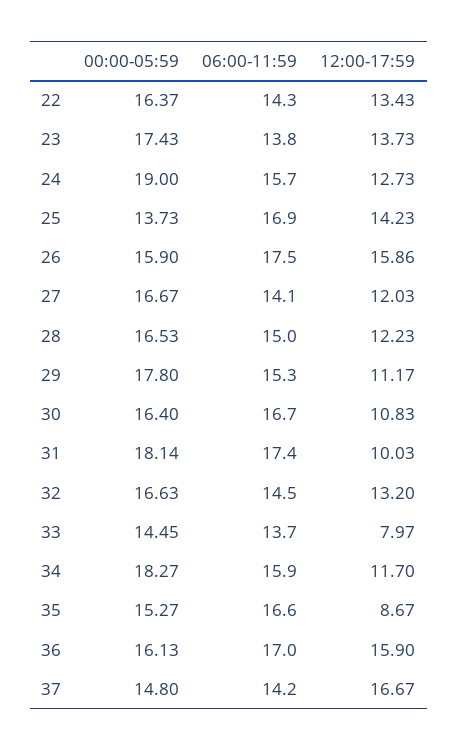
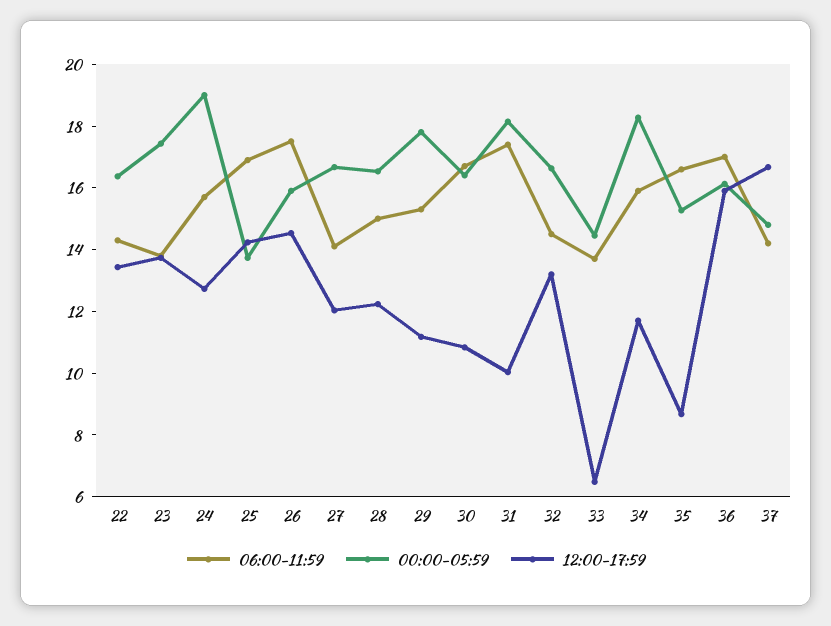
12:00-17:59, 26: 15.86 -> 14.5
12:00-17:59, 33: 7.97 -> 6.5

